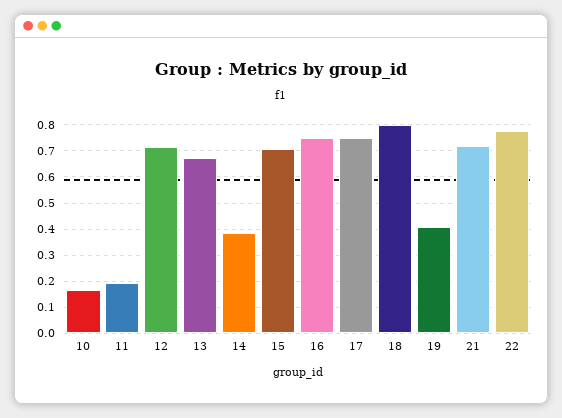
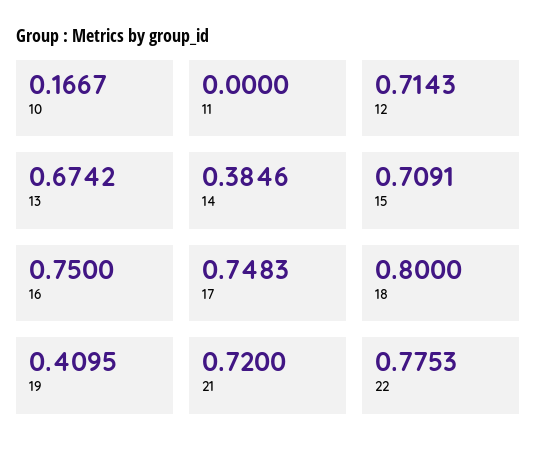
11: 0.2 -> 0

